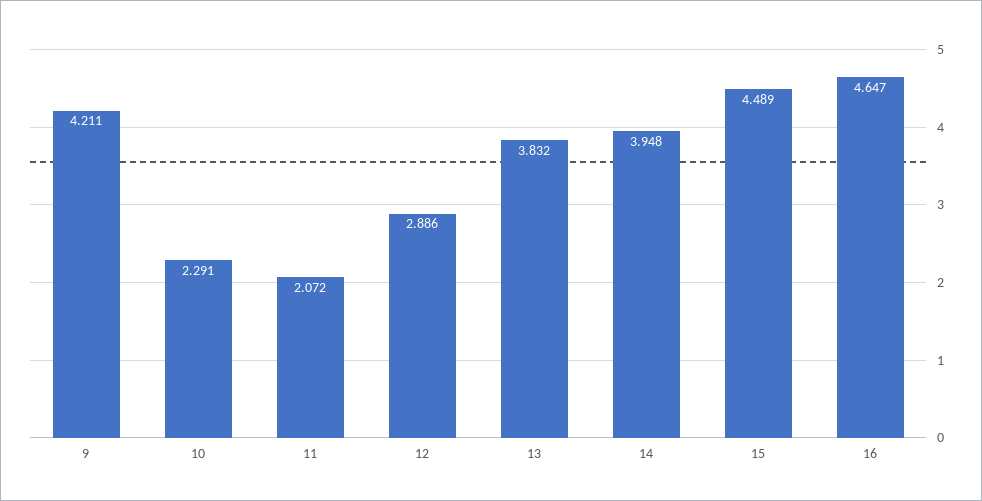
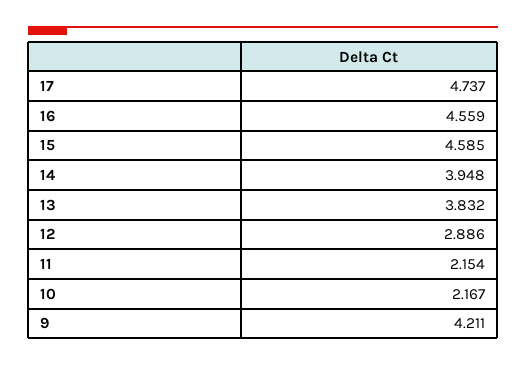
10: 2.291 -> 2.167
11: 2.072 -> 2.154
15: 4.489 -> 4.585
16: 4.647 -> 4.559
17: none -> 4.737

